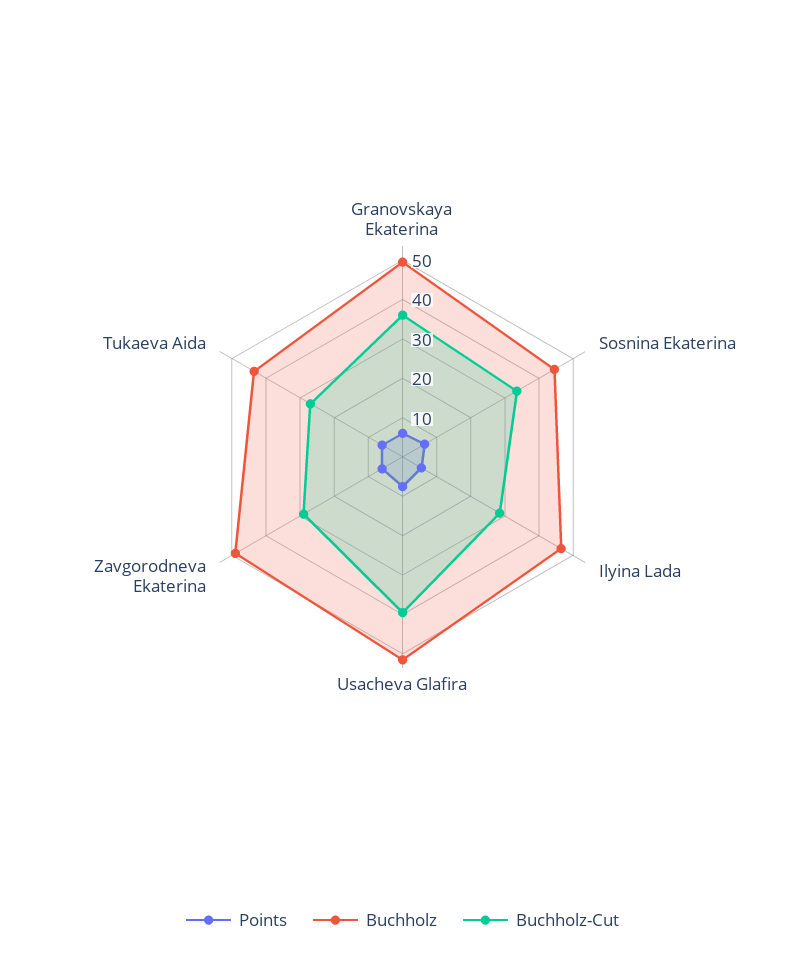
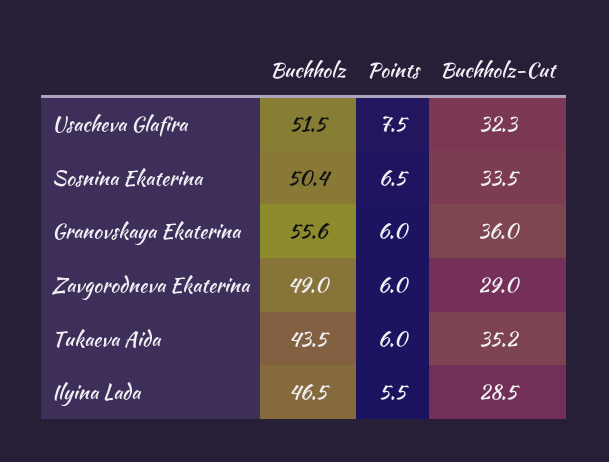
Buchholz, Granovskaya Ekaterina: 50 -> 55.6
Buchholz, Sosnina Ekaterina: 45 -> 50.4
Buchholz-Cut, Usacheva Glafira: 40 -> 32.3
Buchholz-Cut, Tukaeva Aida: 27.5 -> 35.2

